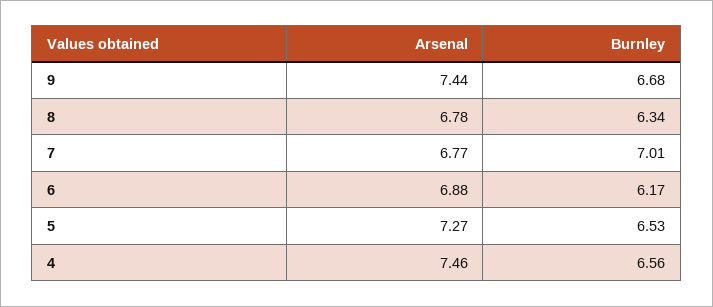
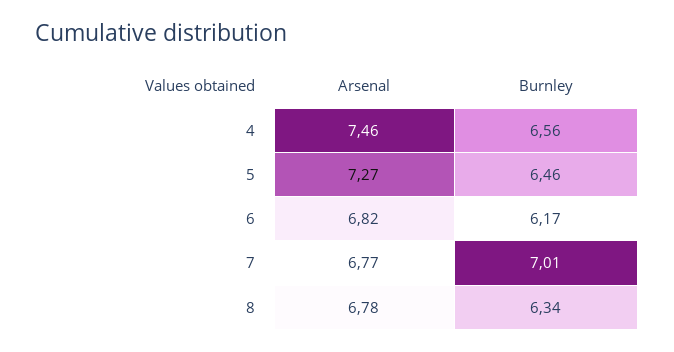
Arsenal, 9: 7.44 -> none
Burnley, 9: 6.68 -> none
Arsenal, 6: 6.88 -> 6.82
Burnley, 5: 6.53 -> 6.46

